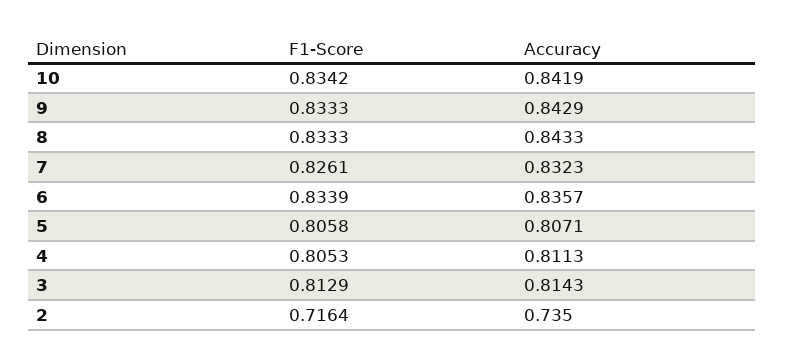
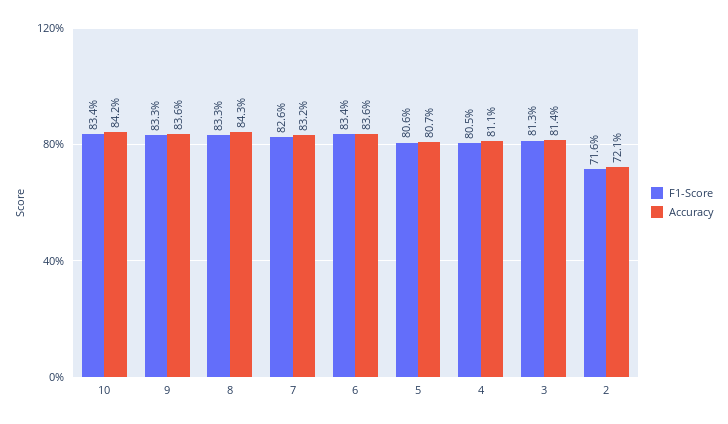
Accuracy, 9: 0.8429 -> 0.836
Accuracy, 2: 0.735 -> 0.721

